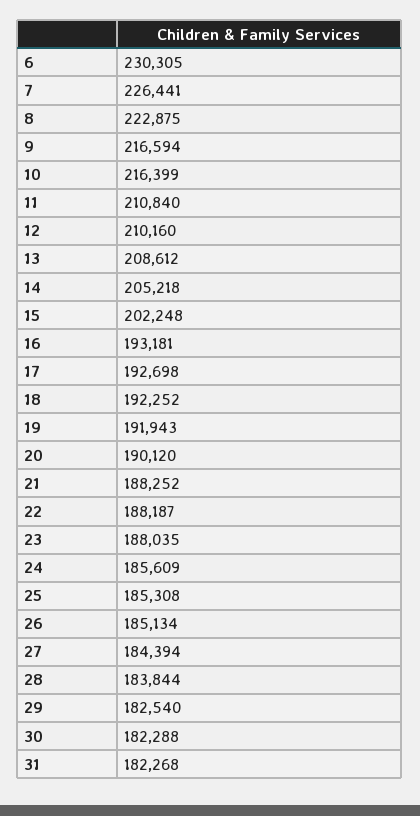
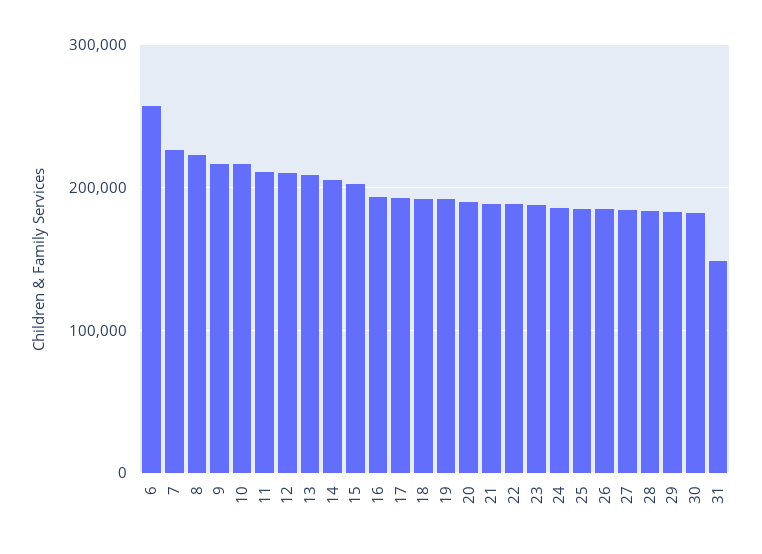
6: 230305 -> 260000
31: 182268 -> 150000

